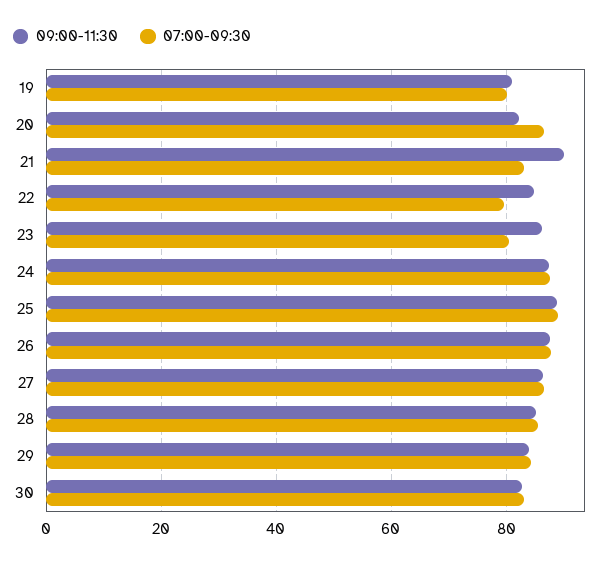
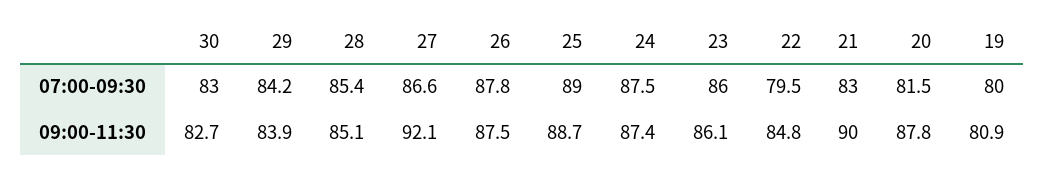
09:00-11:30, 20: 82 -> 87.8
07:00-09:30, 20: 86 -> 81.5
07:00-09:30, 23: 80 -> 86
09:00-11:30, 27: 86 -> 92.1

